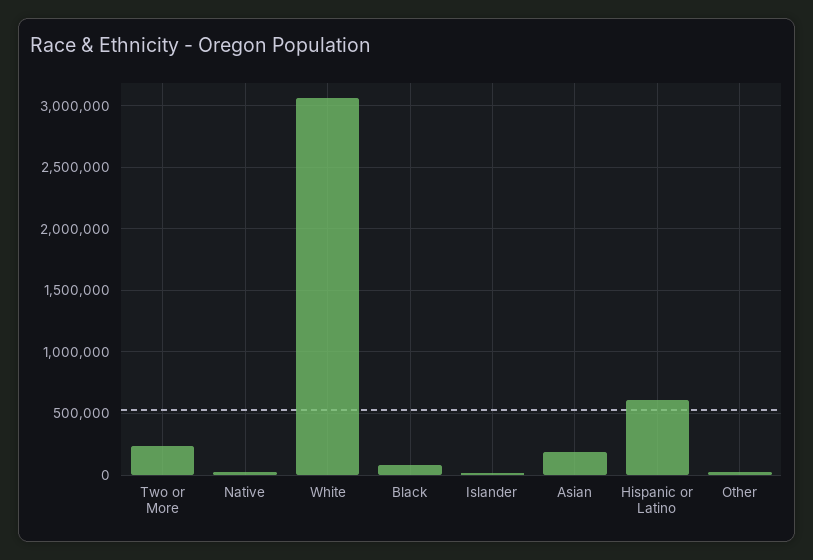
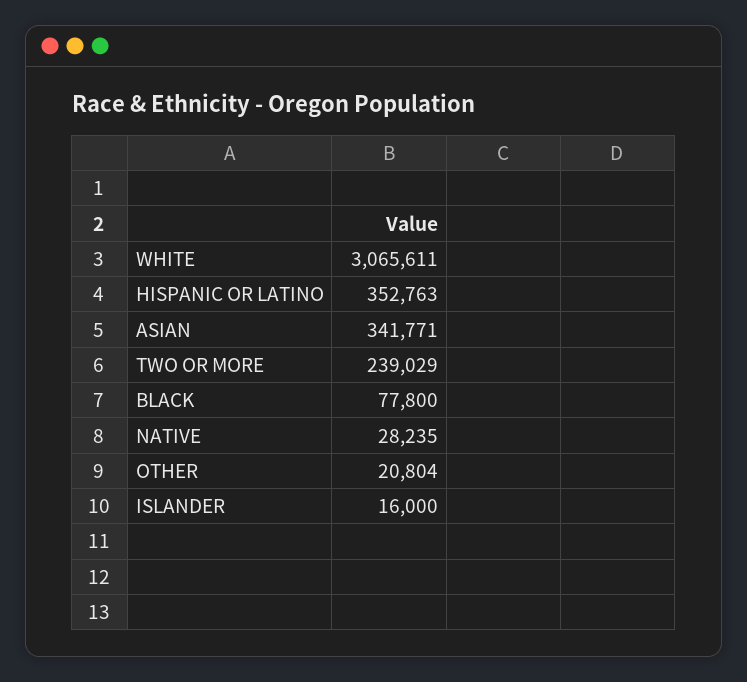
Asian: 200000 -> 341771
Hispanic or Latino: 600000 -> 352763

